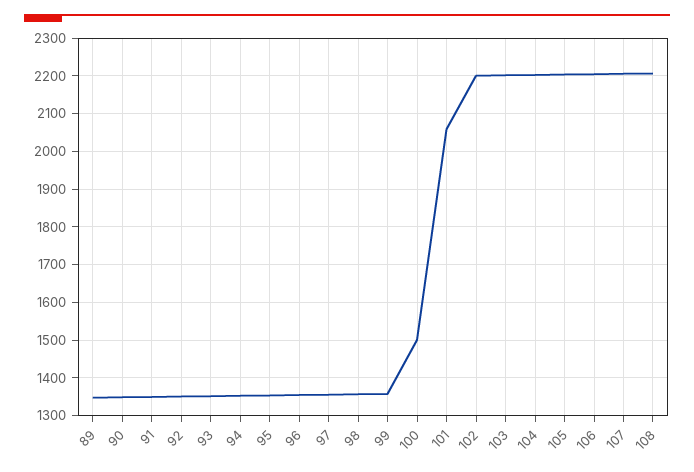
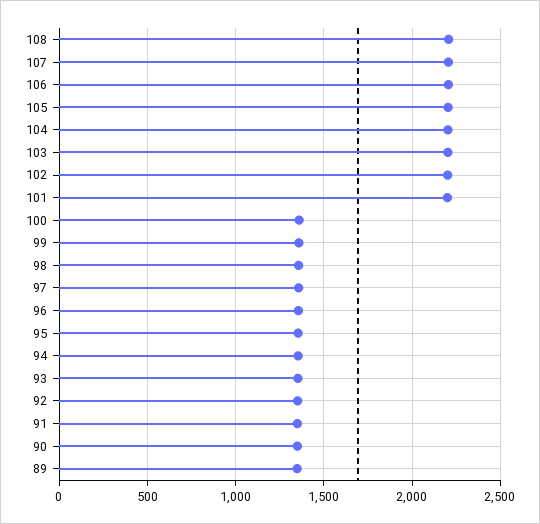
100: 1500 -> 1350
101: 2060 -> 2200

